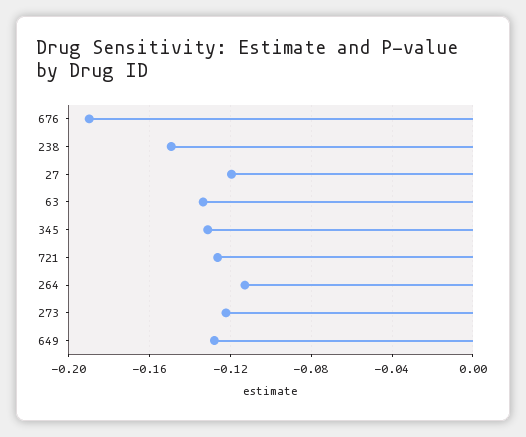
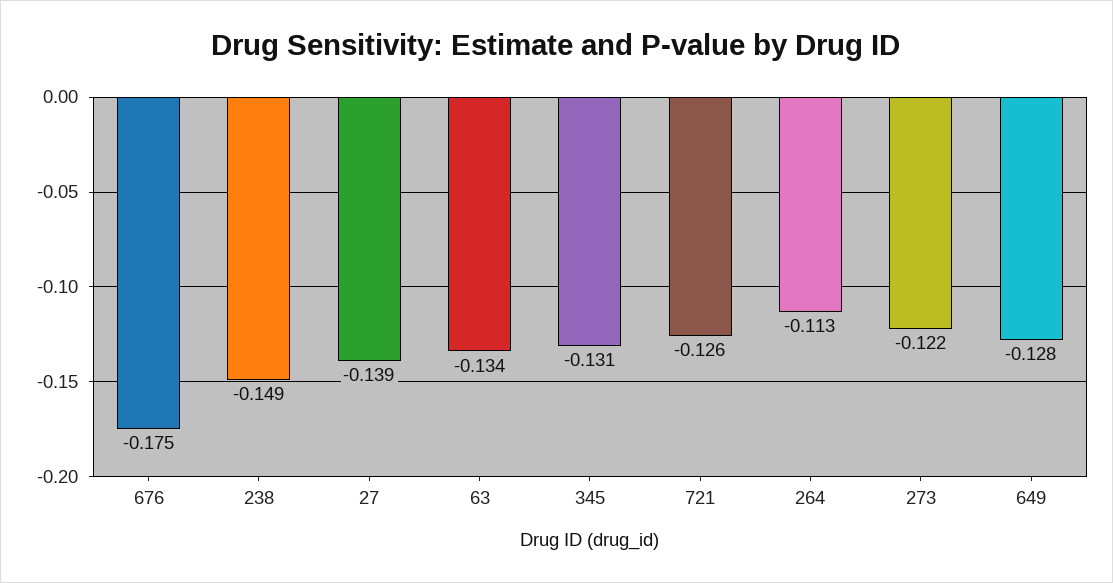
676: -0.19 -> -0.175
27: -0.12 -> -0.139

